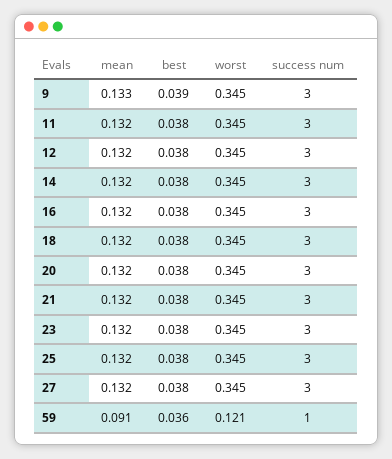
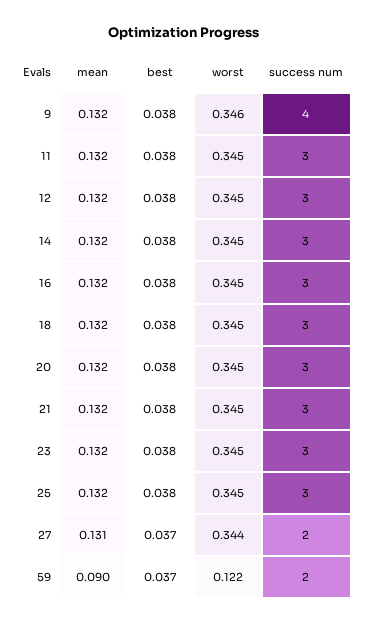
mean, 9: 0.133 -> 0.132
best, 9: 0.039 -> 0.038
worst, 9: 0.345 -> 0.346
success num, 9: 3 -> 4
mean, 27: 0.132 -> 0.131
best, 27: 0.038 -> 0.037
worst, 27: 0.345 -> 0.344
success num, 27: 3 -> 2
mean, 59: 0.091 -> 0.09
best, 59: 0.036 -> 0.037
worst, 59: 0.121 -> 0.122
success num, 59: 1 -> 2

